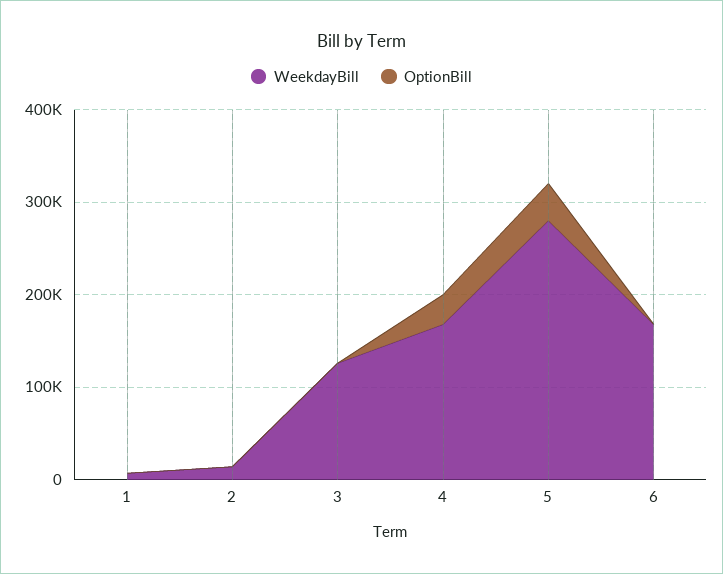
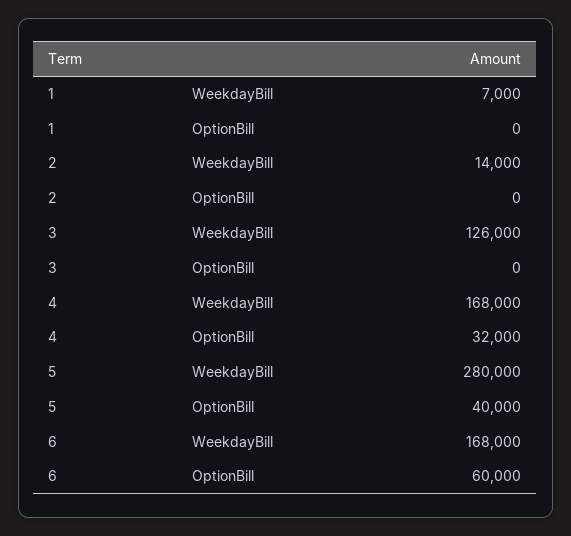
OptionBill, 6: 0 -> 60000

